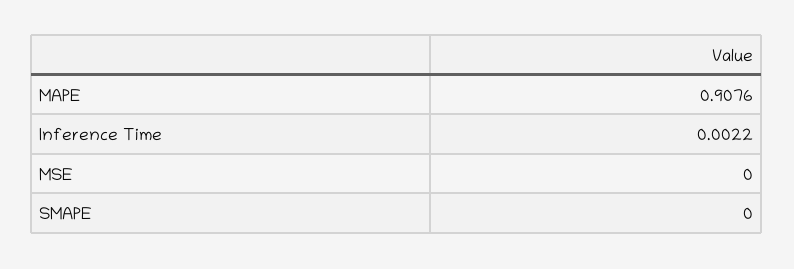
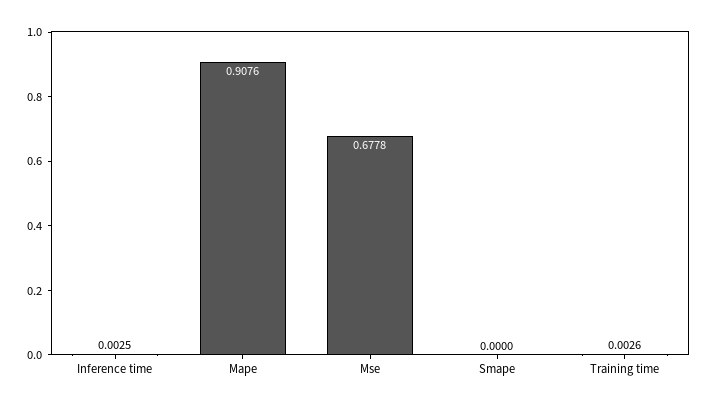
Inference Time: 0.0022 -> 0.0025
MSE: 0 -> 0.6778
Training time: none -> 0.0026

